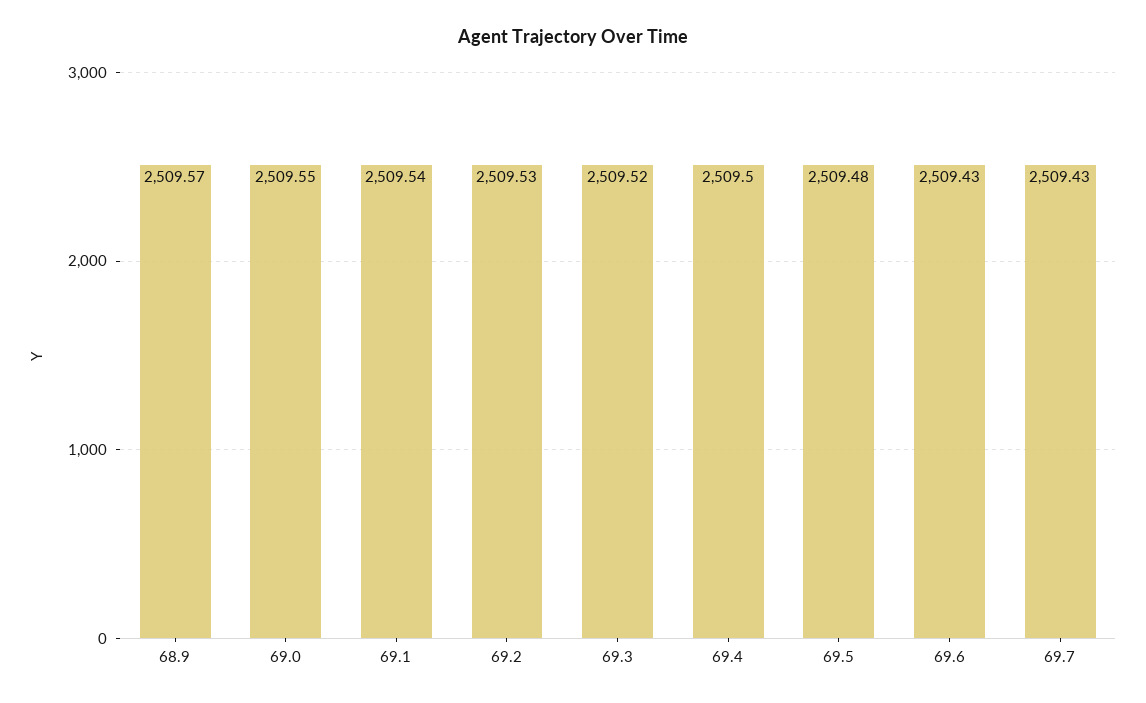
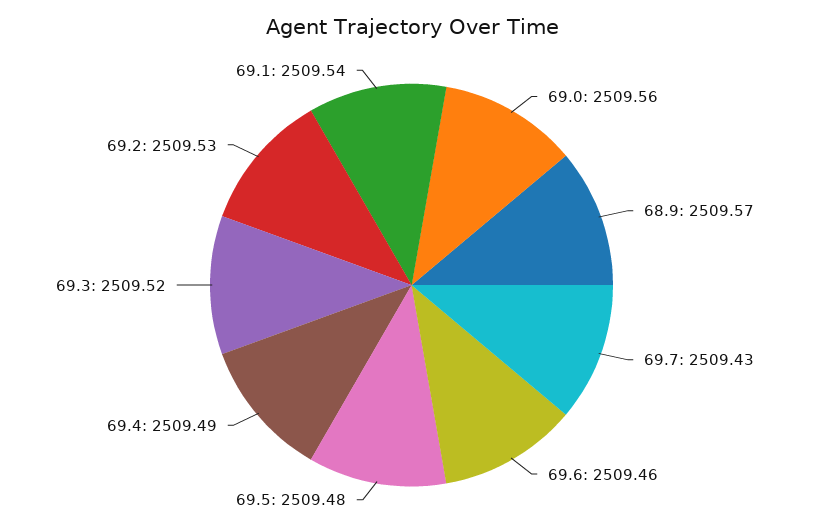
69.0: 2509.55 -> 2509.56
69.4: 2509.5 -> 2509.49
69.6: 2509.43 -> 2509.46

